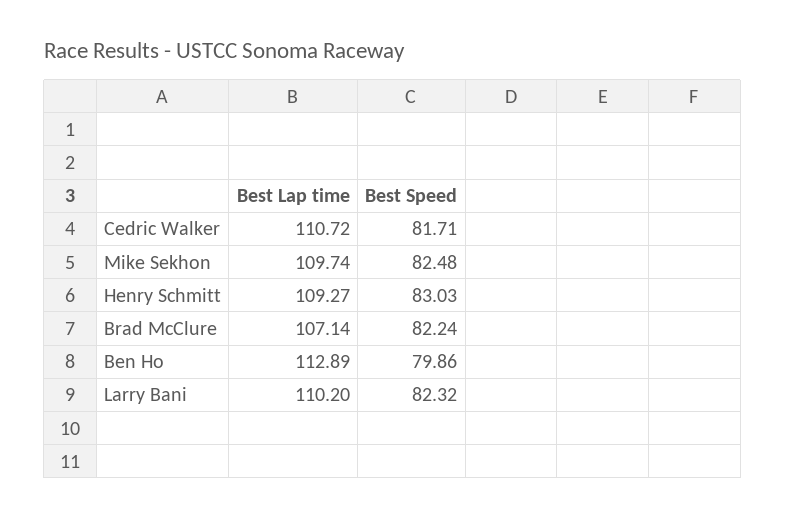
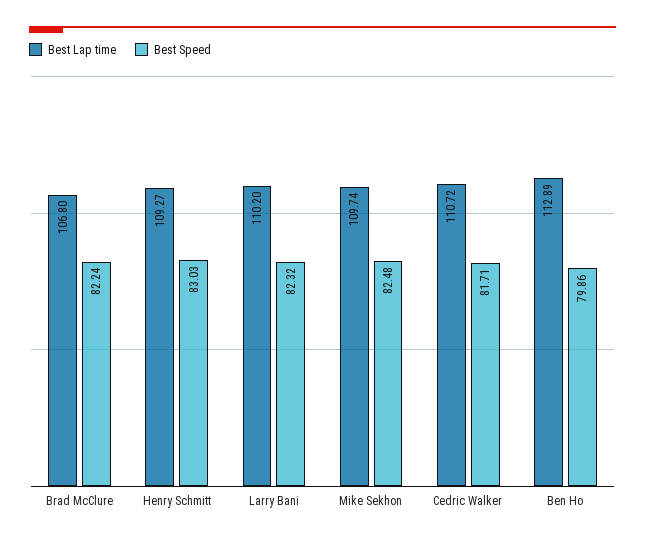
Best Lap time, Brad McClure: 107.14 -> 106.8

